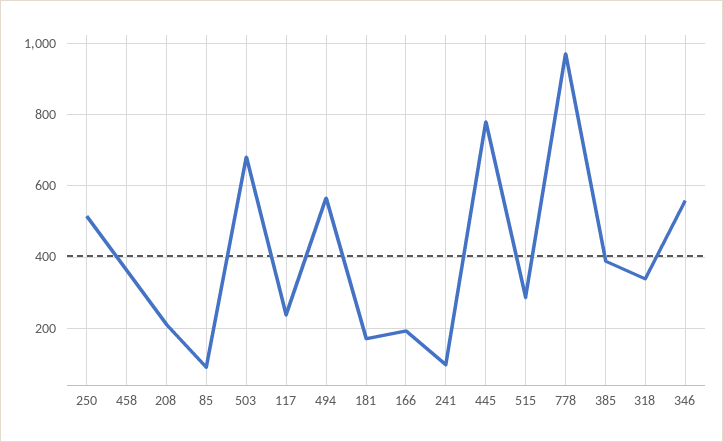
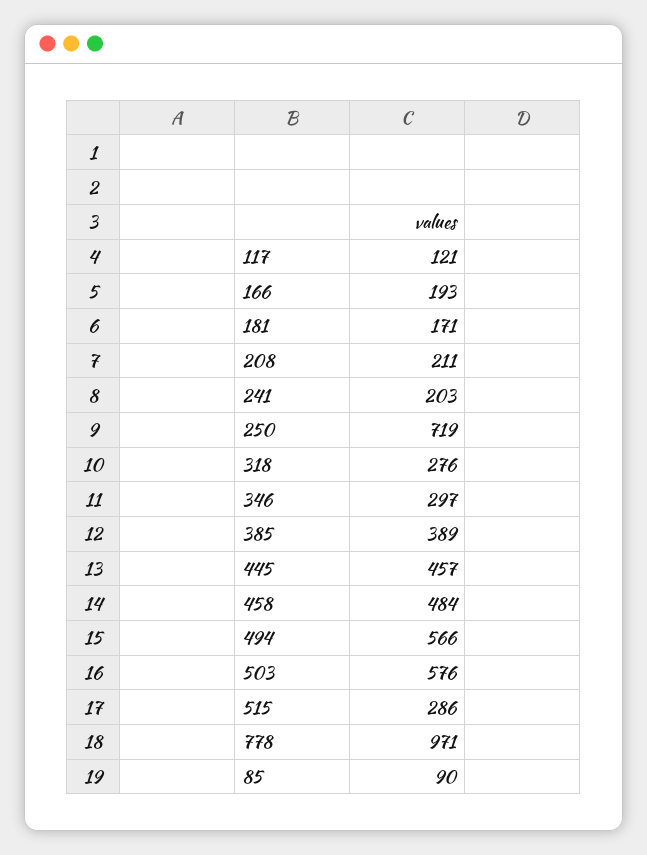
250: 520 -> 719
458: 360 -> 484
503: 680 -> 576
117: 240 -> 121
241: 100 -> 203
445: 780 -> 457
318: 340 -> 276
346: 560 -> 297

